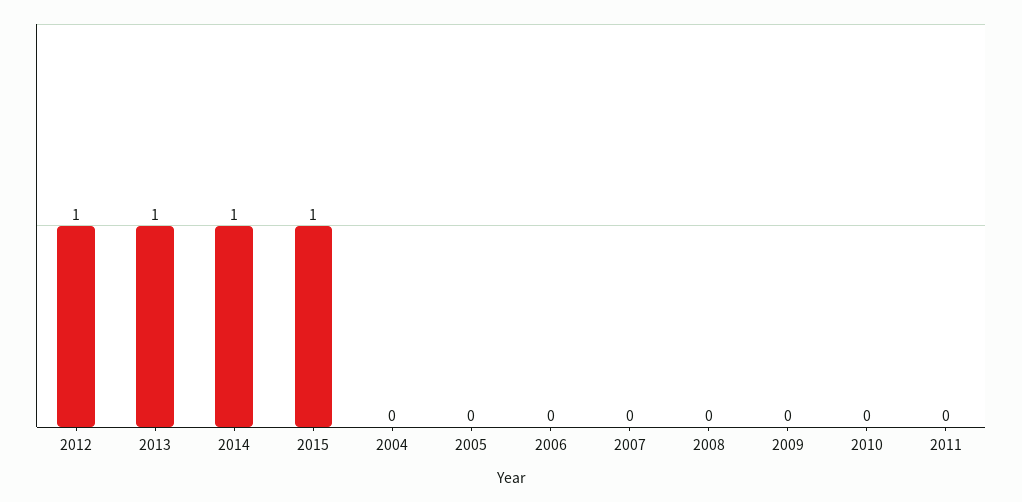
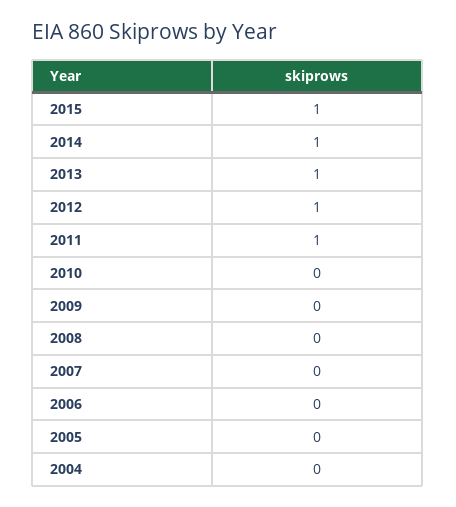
2011: 0 -> 1

